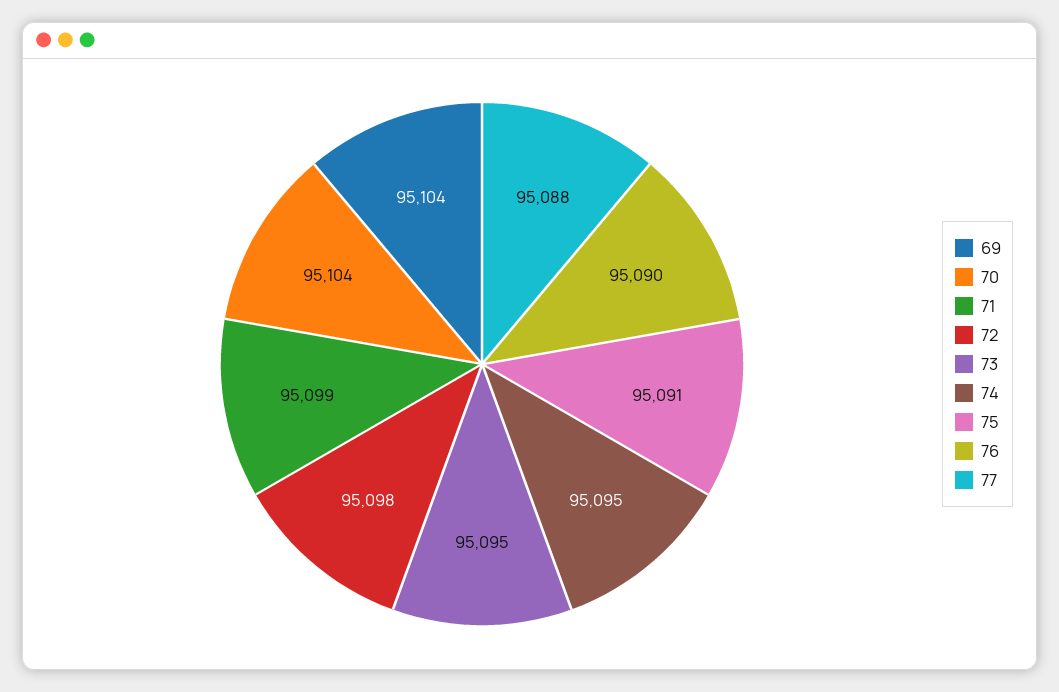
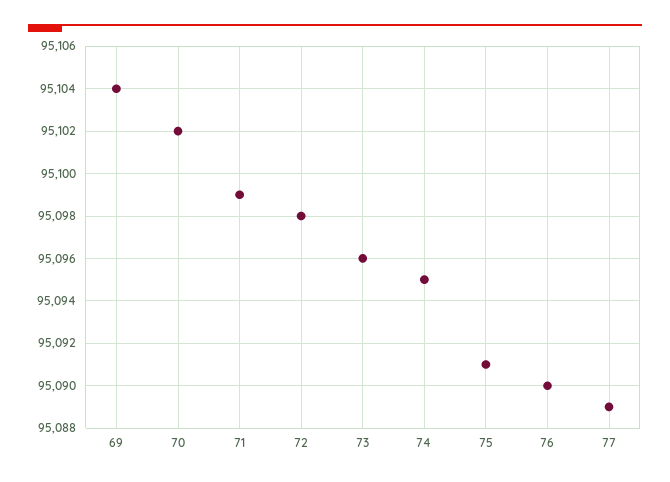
70: 95104 -> 95102
73: 95095 -> 95096
77: 95088 -> 95089

